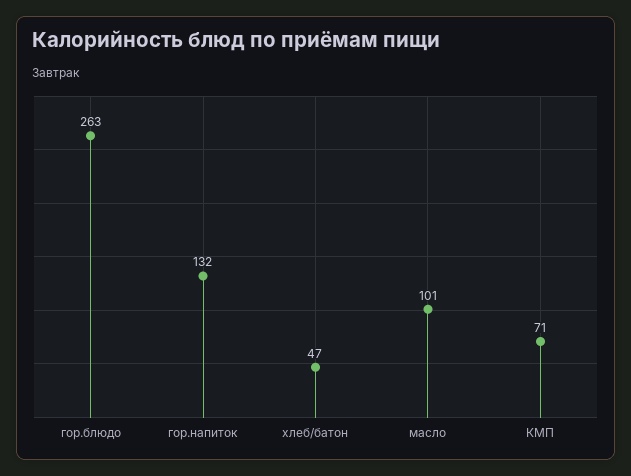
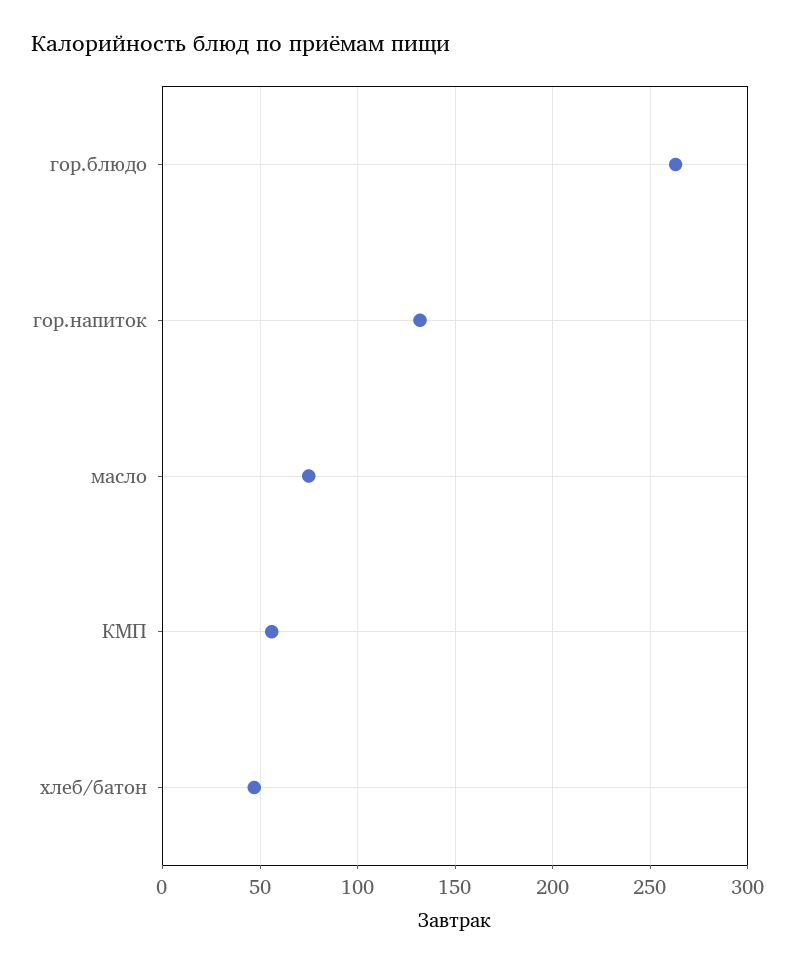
масло: 101 -> 75
КМП: 71 -> 55

